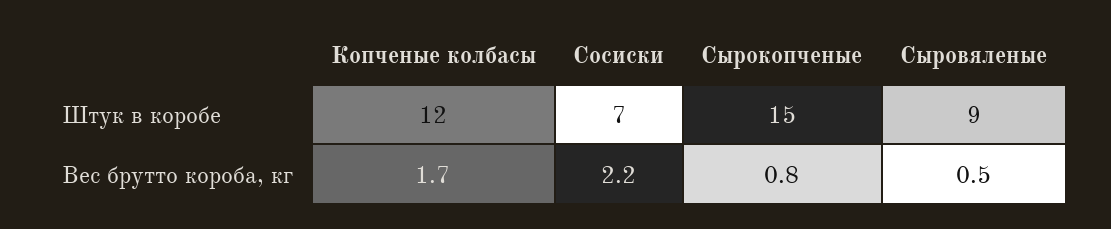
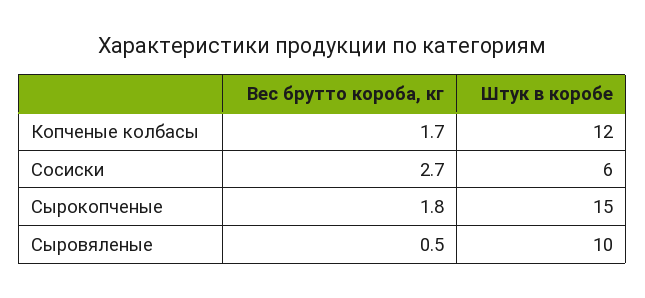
Сосиски, Штук в коробе: 7 -> 6
Сыровяленые, Штук в коробе: 9 -> 10
Сосиски, Вес брутто короба, кг: 2.2 -> 2.7
Сырокопченые, Вес брутто короба, кг: 0.8 -> 1.8

